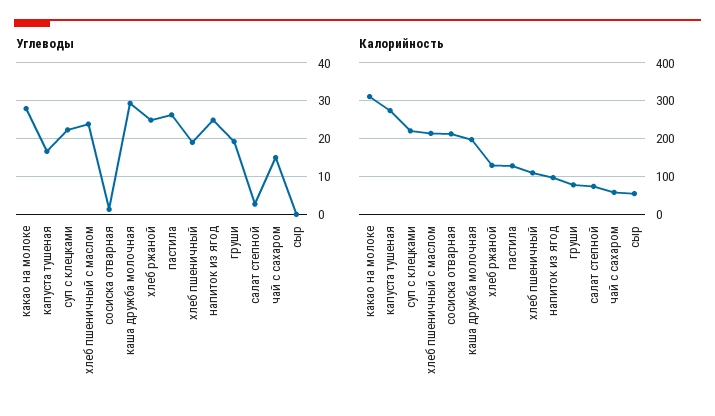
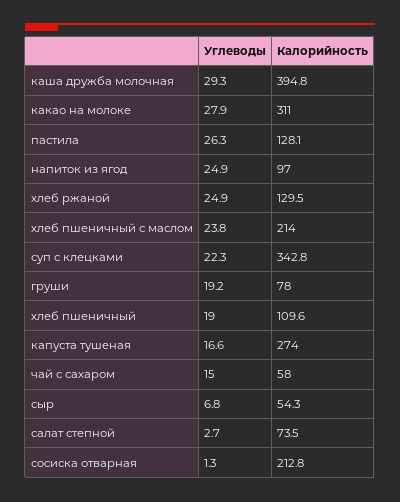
Углеводы, сыр: 0 -> 6.8
Калорийность, суп с клецками: 220 -> 342.8
Калорийность, каша дружба молочная: 200 -> 394.8

